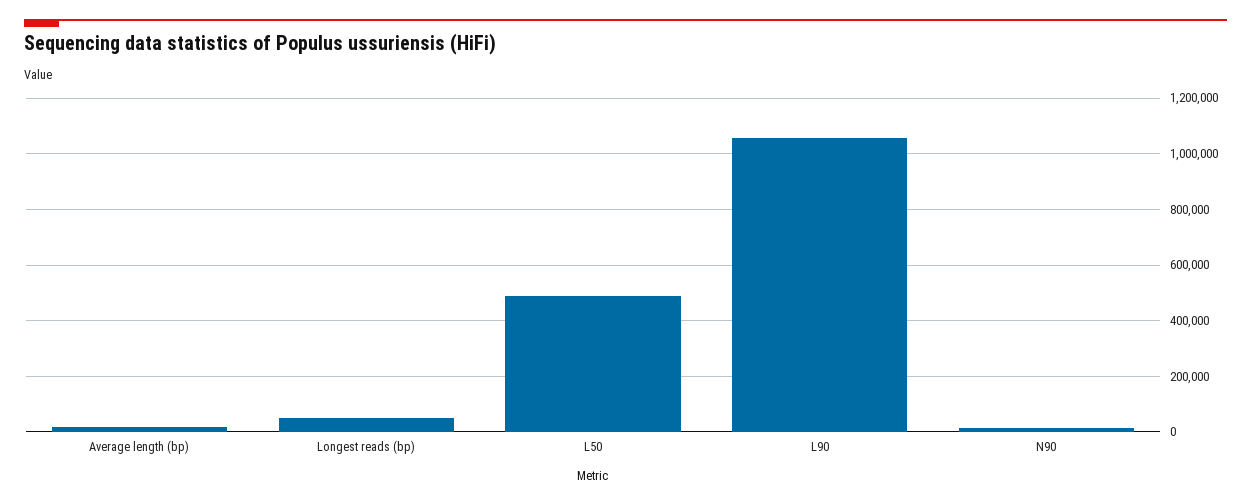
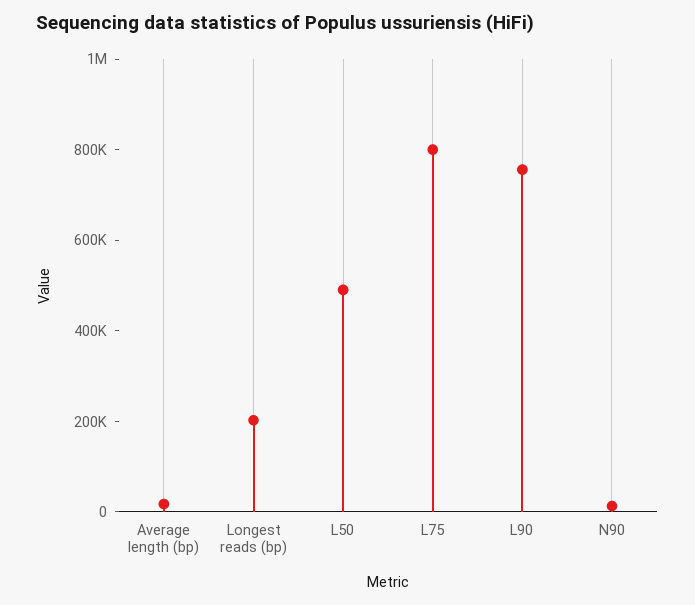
Longest reads (bp): 50000 -> 200000
L90: 1050000 -> 750000
L75: none -> 800000

